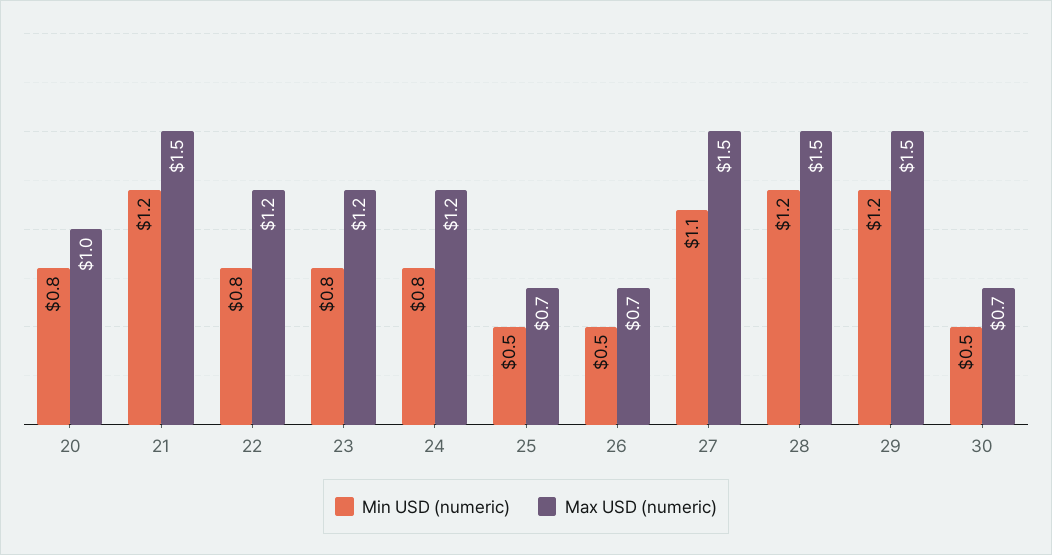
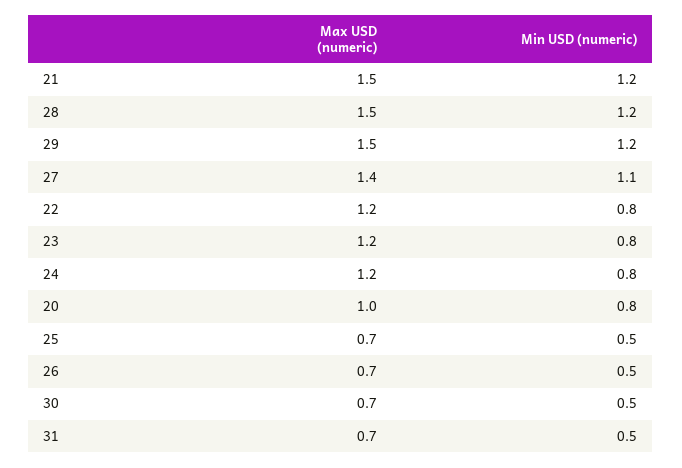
Max USD (numeric), 27: 1.5 -> 1.4
Max USD (numeric), 31: none -> 0.7
Min USD (numeric), 31: none -> 0.5

